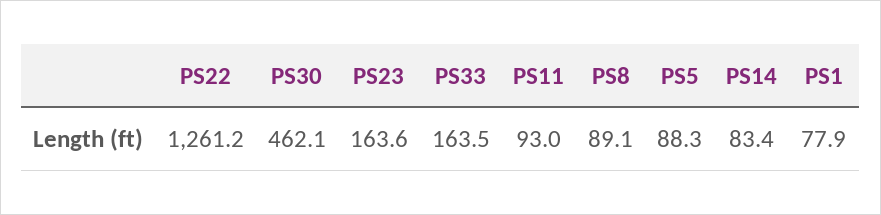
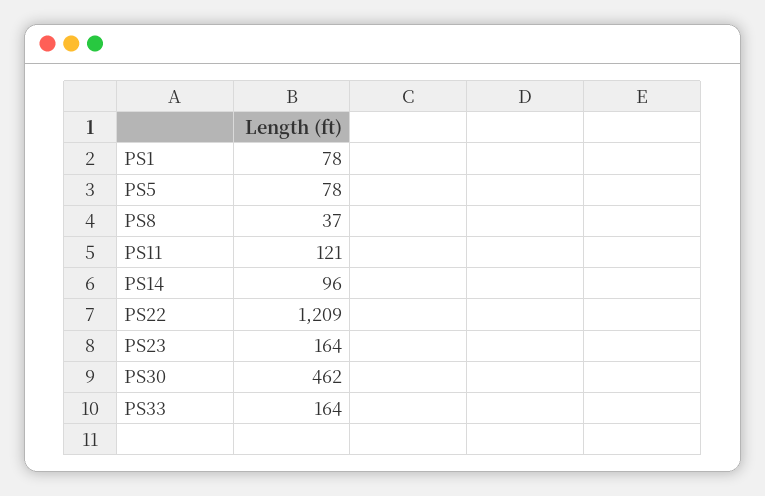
PS22: 1261.2 -> 1209
PS11: 93 -> 121
PS8: 89.1 -> 37
PS5: 88.3 -> 78
PS14: 83.4 -> 96

